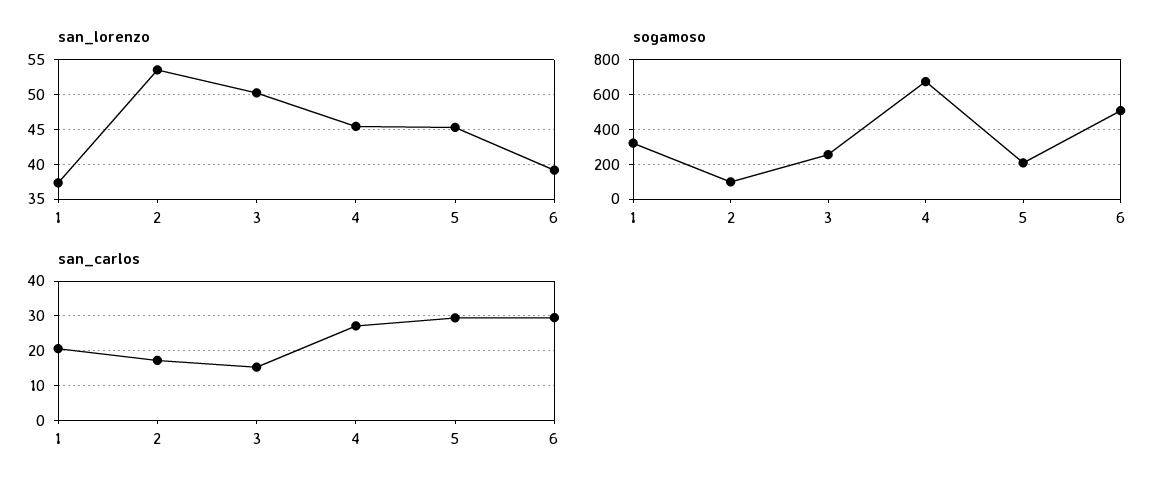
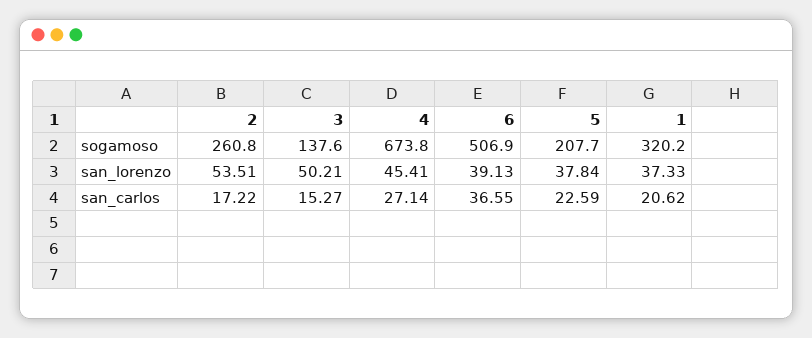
san_lorenzo, 5: 45 -> 37.84
sogamoso, 2: 100 -> 260.8
sogamoso, 3: 250 -> 137.6
san_carlos, 5: 30 -> 22.59
san_carlos, 6: 30 -> 36.55

